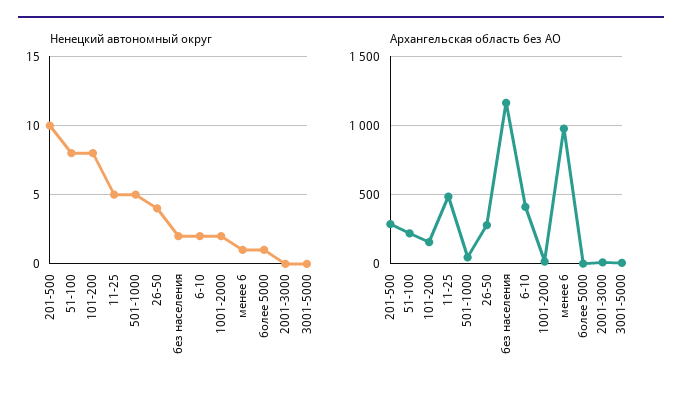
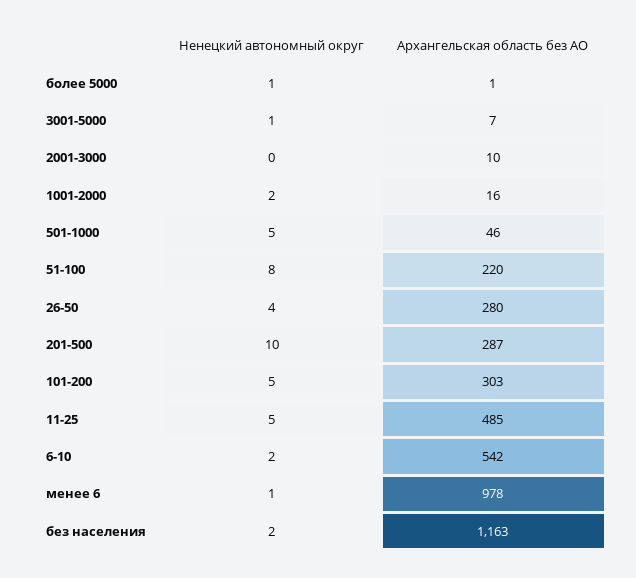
Ненецкий автономный округ, 101-200: 8 -> 5
Ненецкий автономный округ, 3001-5000: 0 -> 1
Архангельская область без АО, 101-200: 150 -> 303
Архангельская область без АО, 6-10: 400 -> 542

